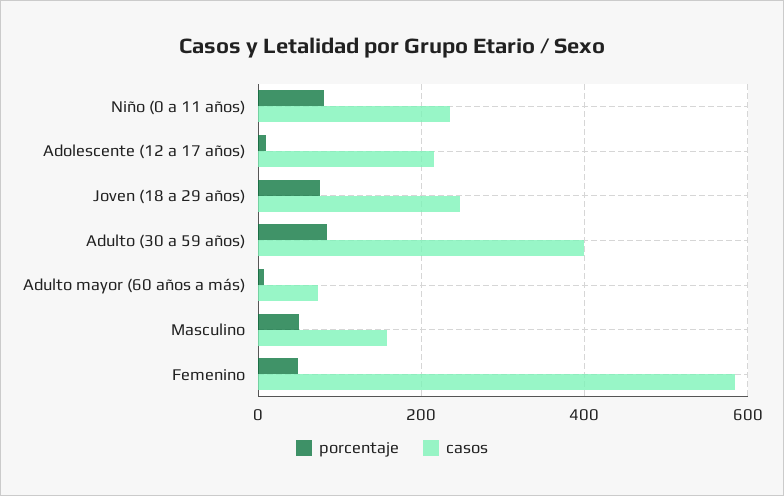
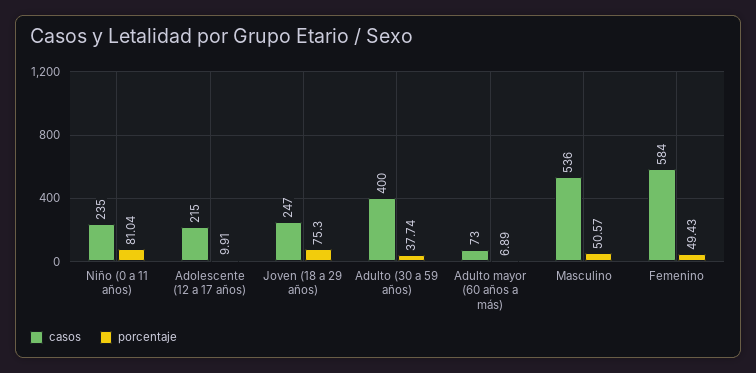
porcentaje, Adulto (30 a 59 años): 80 -> 37.74
casos, Masculino: 160 -> 536

